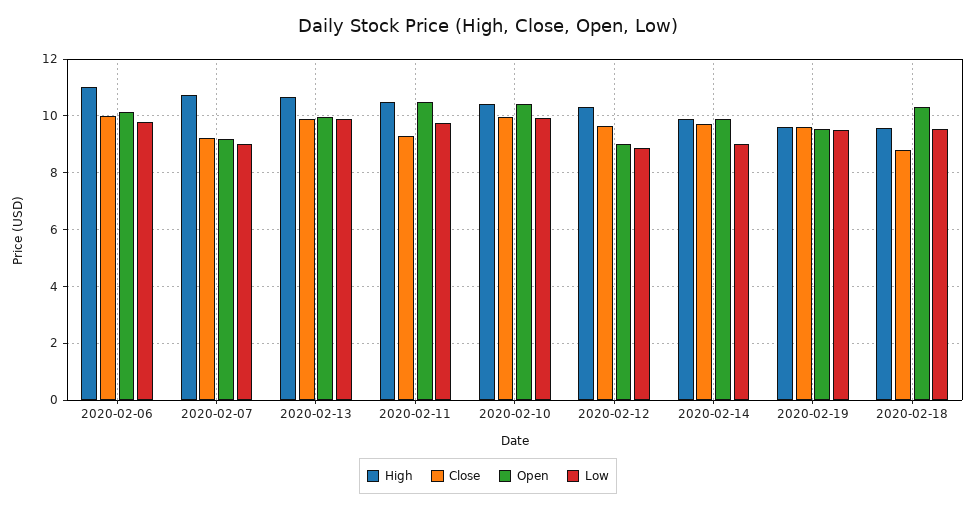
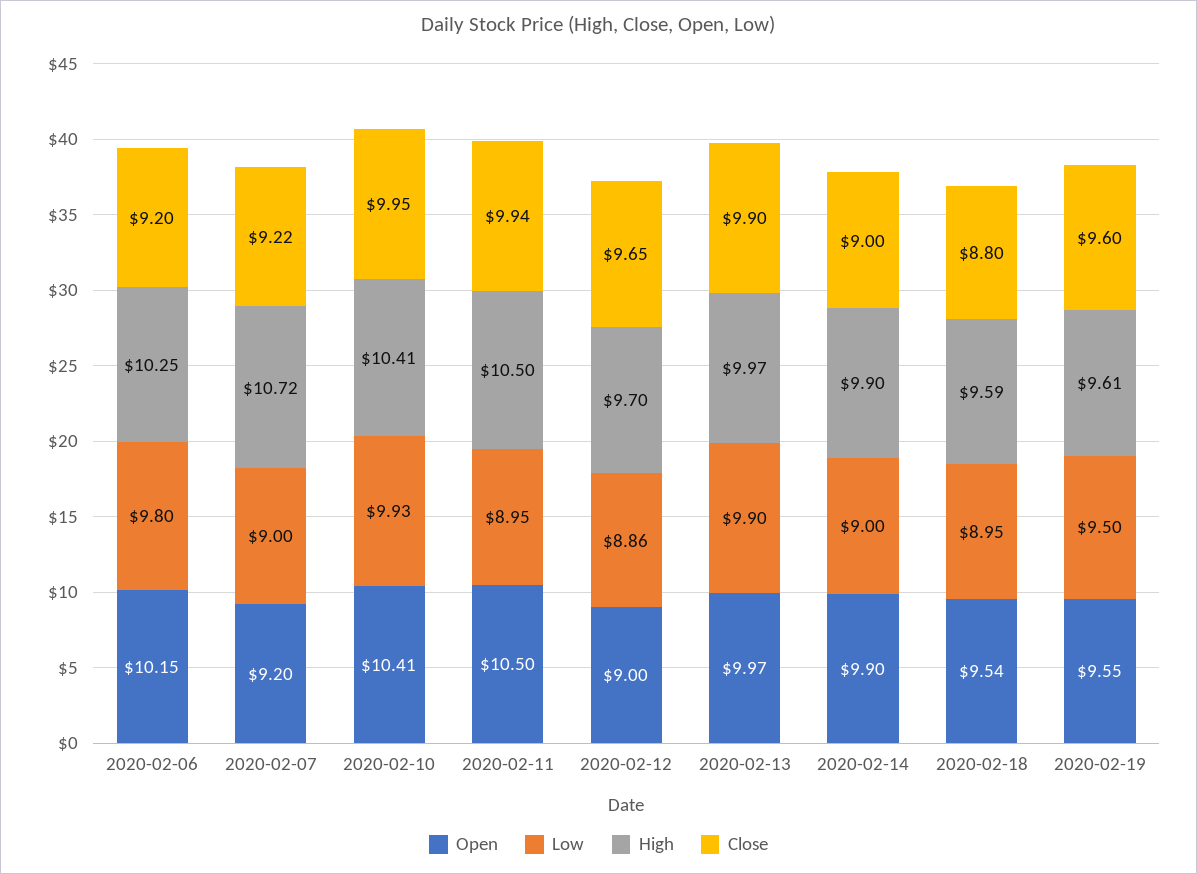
High, 2020-02-06: 11 -> 10.25
Close, 2020-02-06: 10 -> 9.2
High, 2020-02-13: 10.75 -> 9.97
Close, 2020-02-11: 9.25 -> 9.94
Low, 2020-02-11: 9.75 -> 8.95
High, 2020-02-12: 10.25 -> 9.7
Close, 2020-02-14: 9.75 -> 9
Open, 2020-02-18: 10.25 -> 9.54
Low, 2020-02-18: 9.5 -> 8.95

